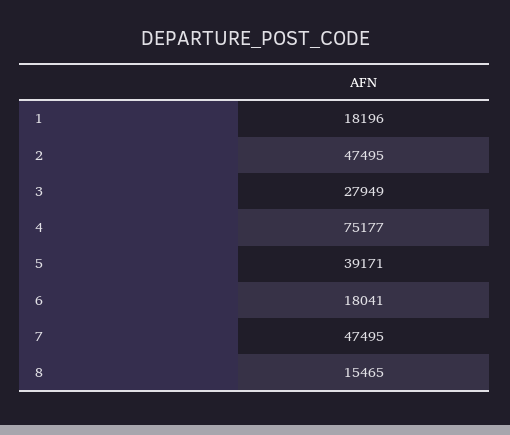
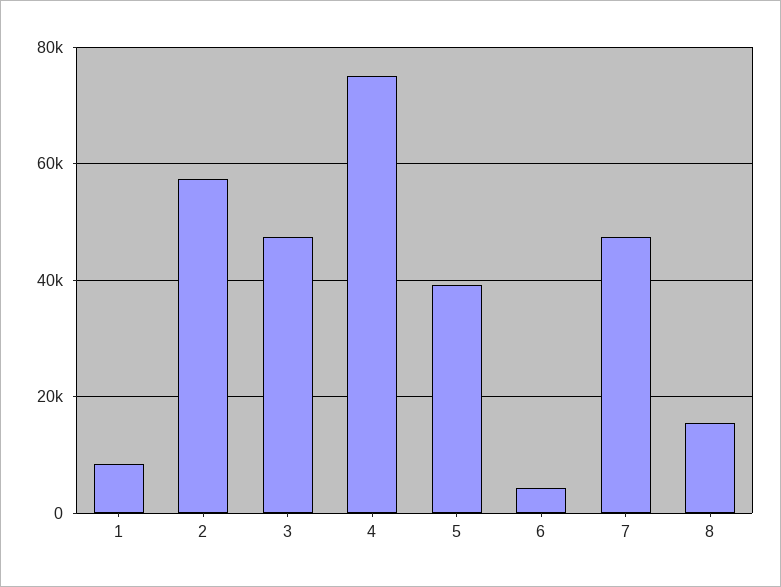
1: 18196 -> 8000
2: 47495 -> 58000
3: 27949 -> 48000
6: 18041 -> 4000

